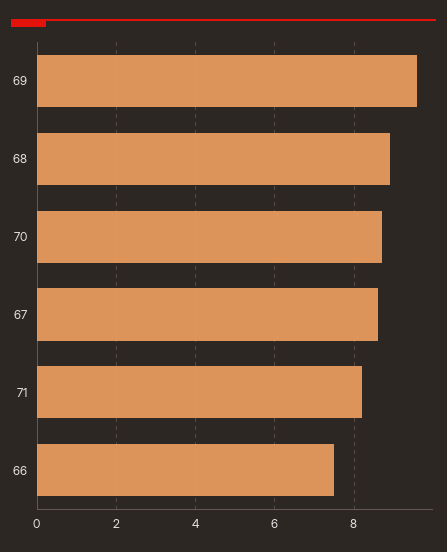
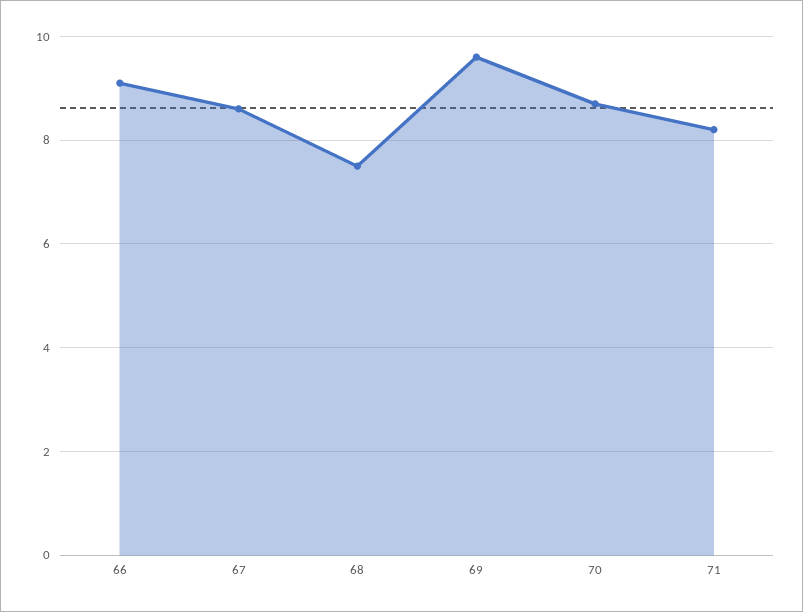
68: 9 -> 7.5
66: 7.5 -> 9

